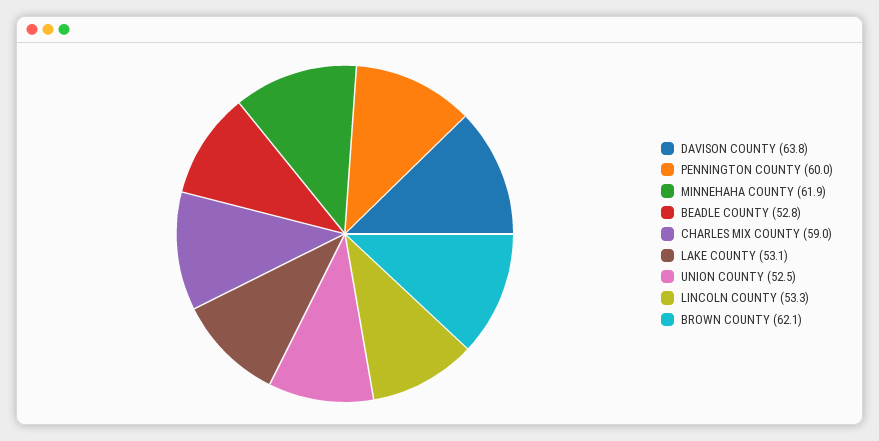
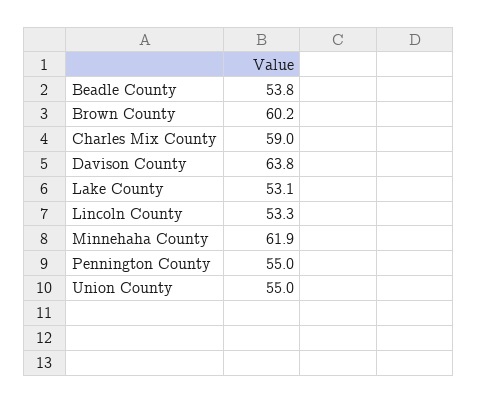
PENNINGTON COUNTY: 60 -> 55
BEADLE COUNTY: 52.8 -> 53.8
UNION COUNTY: 52.5 -> 55
BROWN COUNTY: 62.1 -> 60.2

